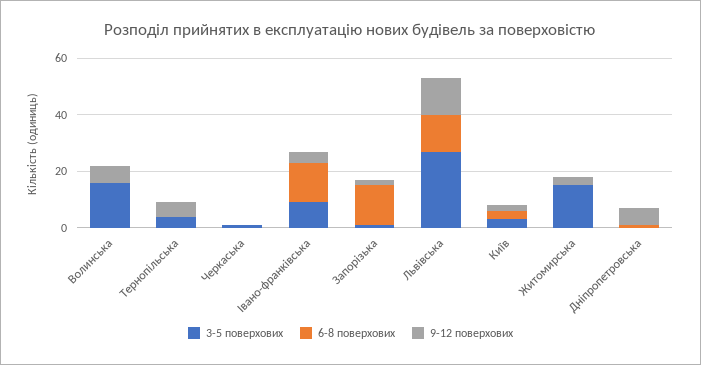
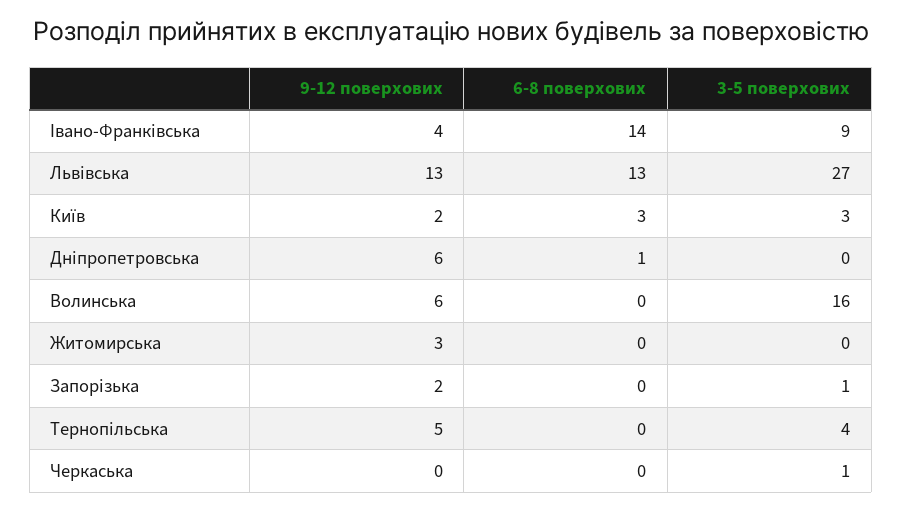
6-8 поверхових, Запорізька: 15 -> 0
3-5 поверхових, Житомирська: 15 -> 0

